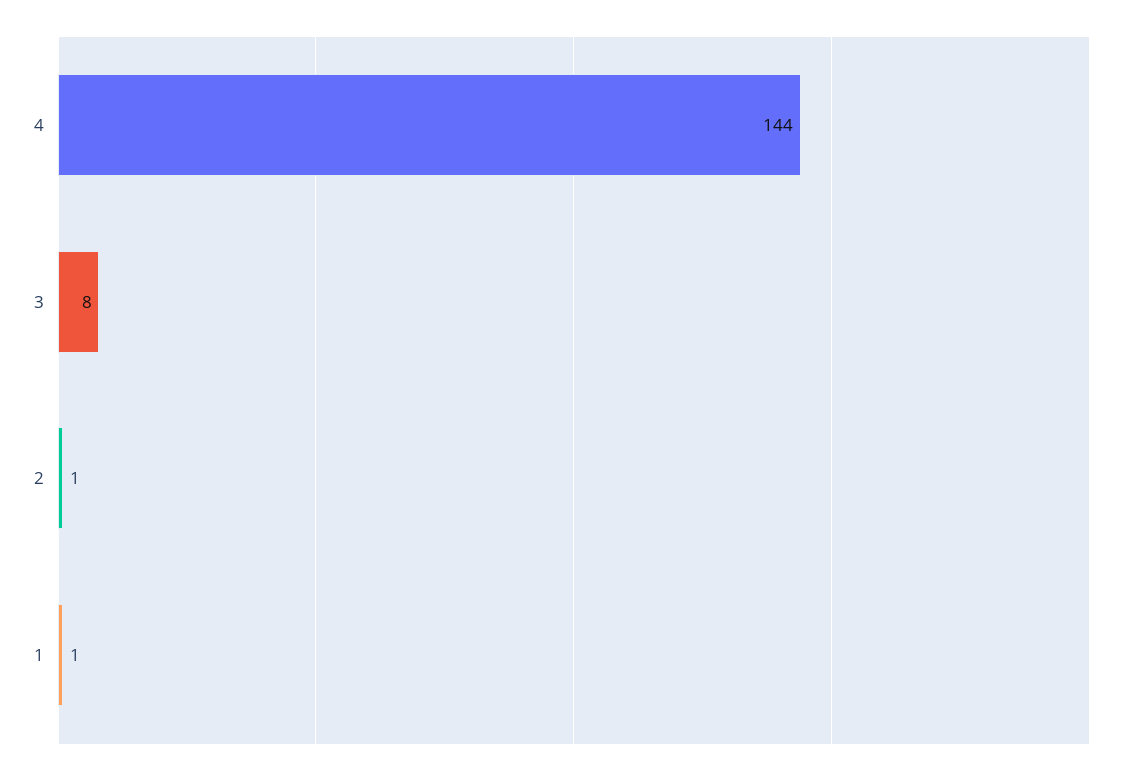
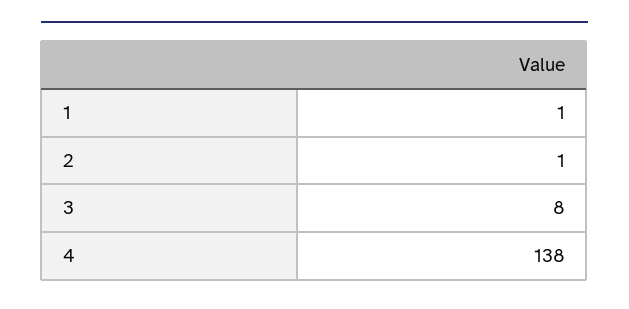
4: 144 -> 138

